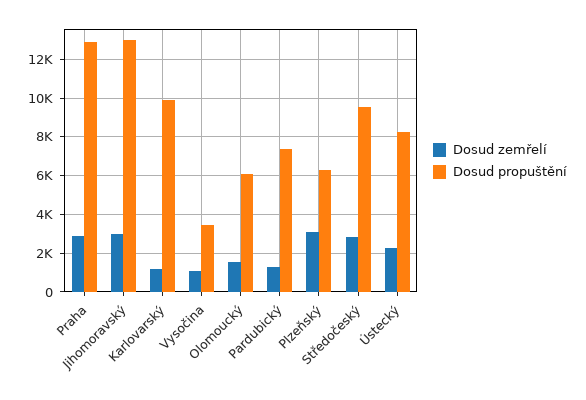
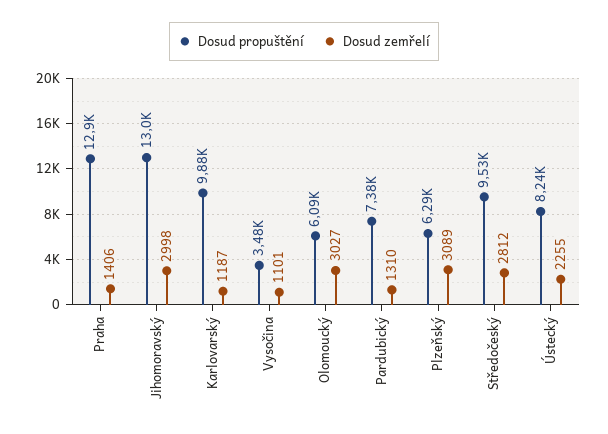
Dosud zemřelí, Praha: 3000 -> 1406
Dosud zemřelí, Olomoucký: 1500 -> 3027

